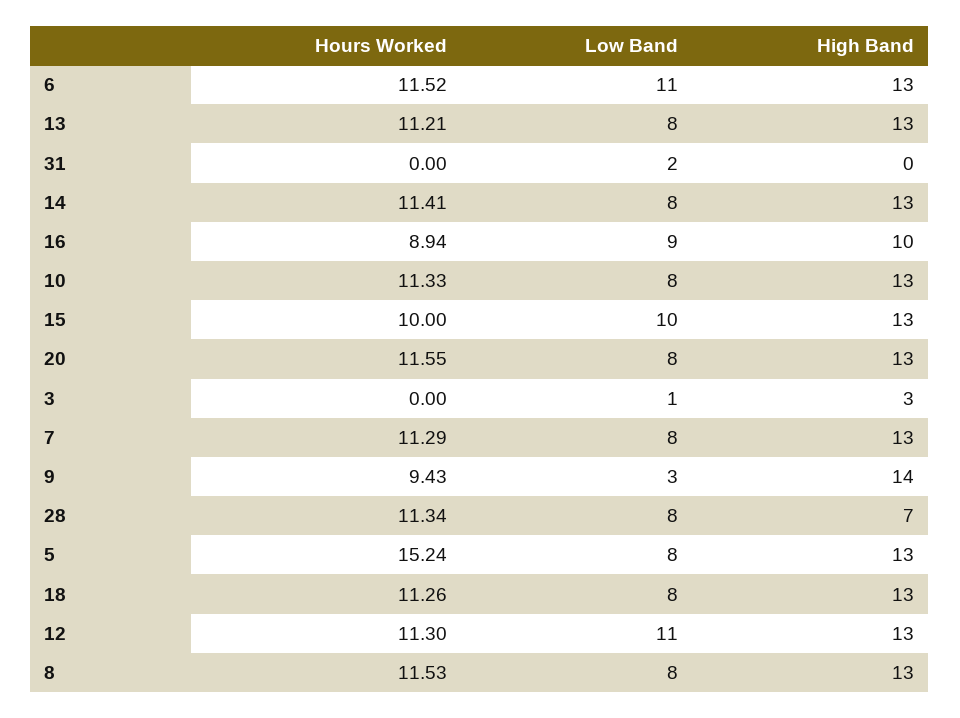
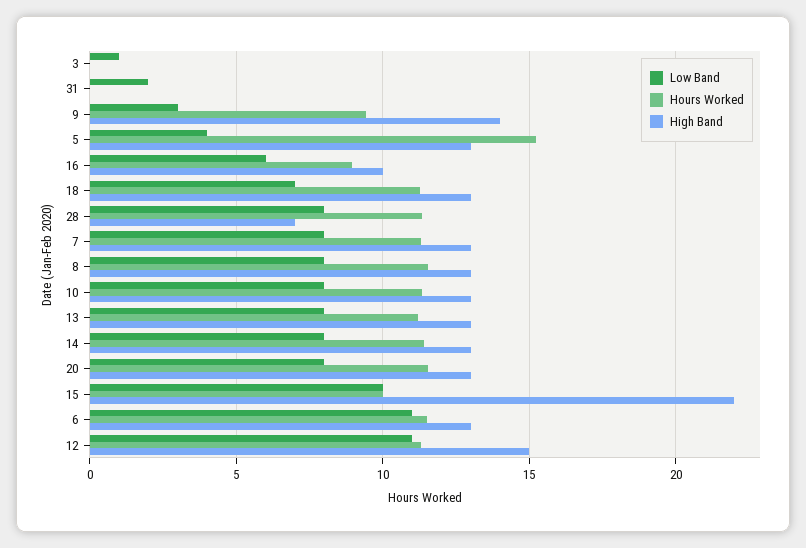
Low Band, 16: 9 -> 6
High Band, 15: 13 -> 22
High Band, 3: 3 -> 0
Low Band, 5: 8 -> 4
Low Band, 18: 8 -> 7
High Band, 12: 13 -> 15

